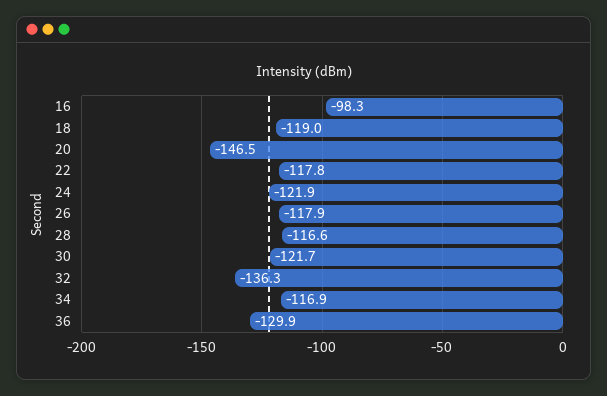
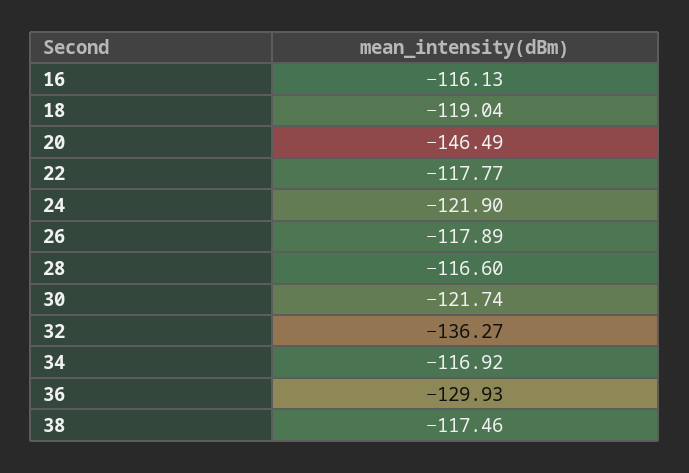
16: -98.3 -> -116.13
38: none -> -117.46

